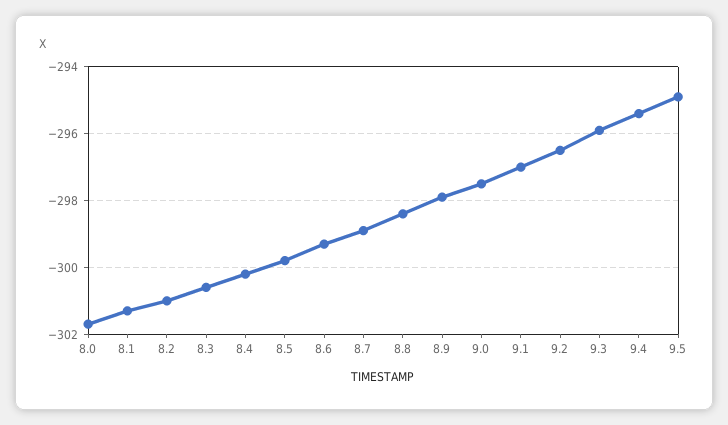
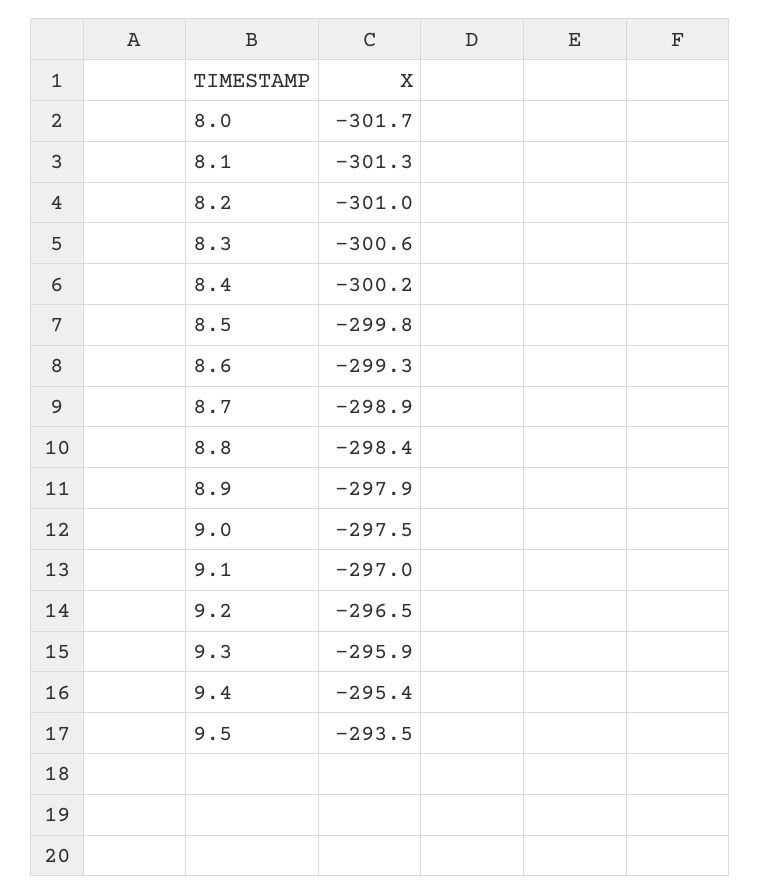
9.5: -295 -> -293.5

